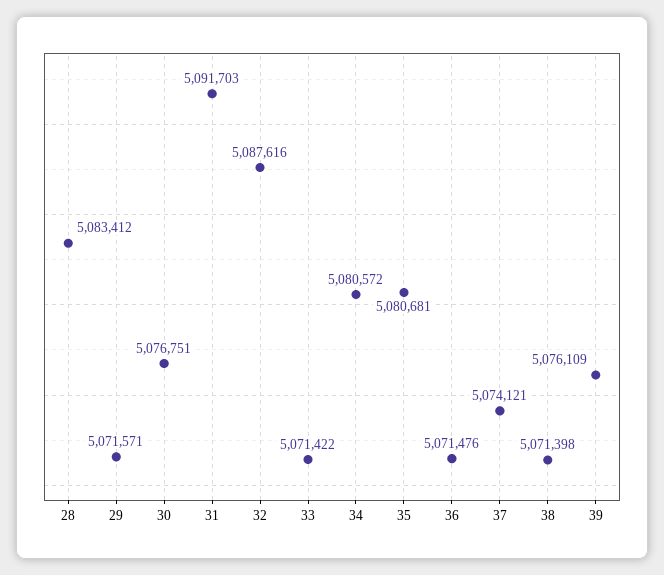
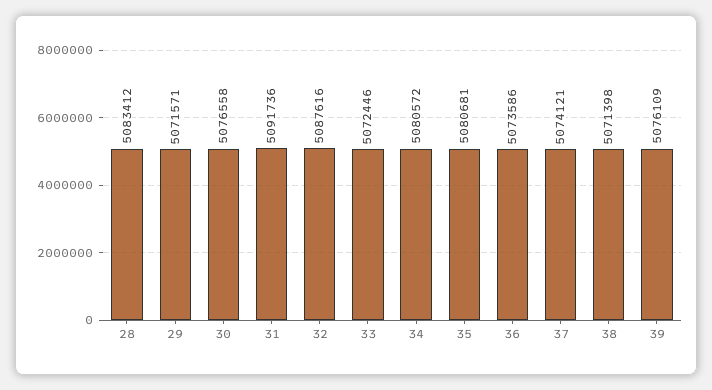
30: 5076751 -> 5076558
31: 5091703 -> 5091736
33: 5071422 -> 5072446
36: 5071476 -> 5073586

